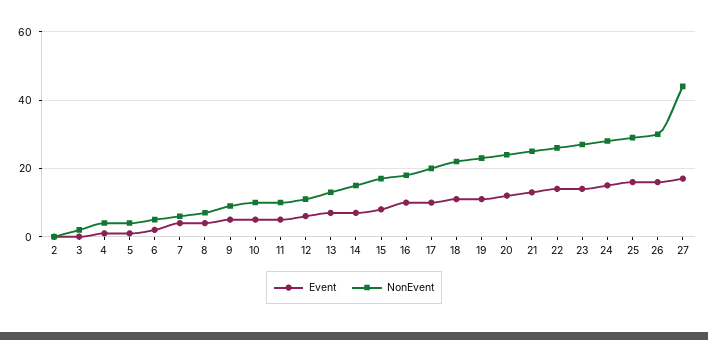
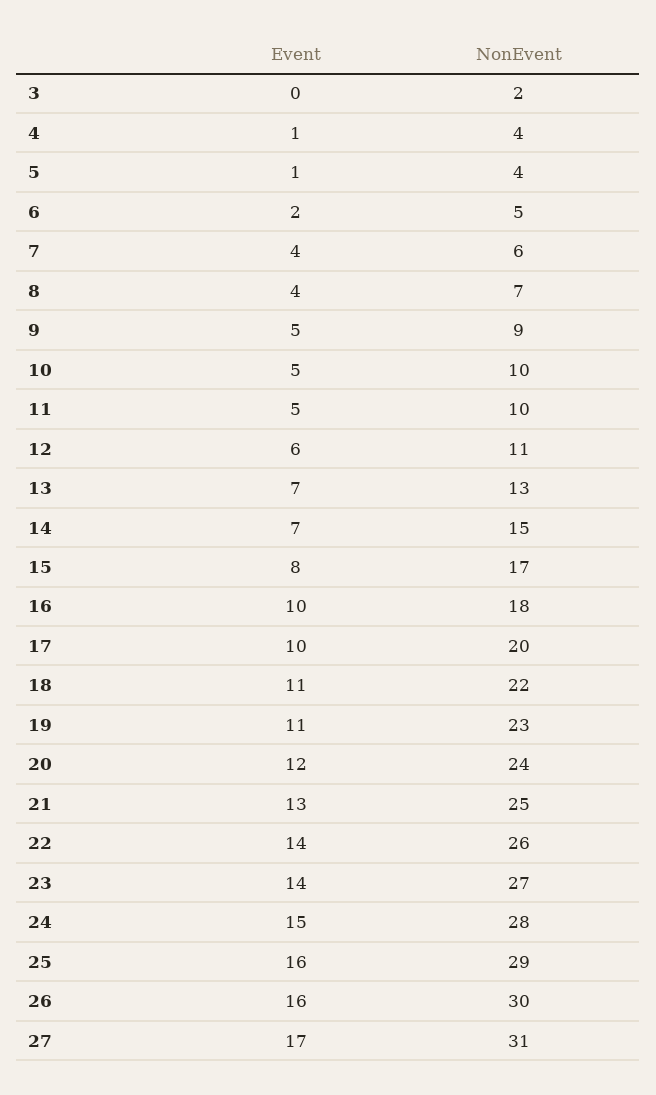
Event, 2: 0 -> none
NonEvent, 2: 0 -> none
NonEvent, 27: 45 -> 31

